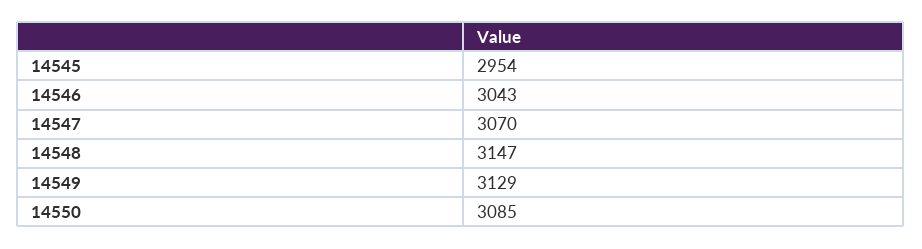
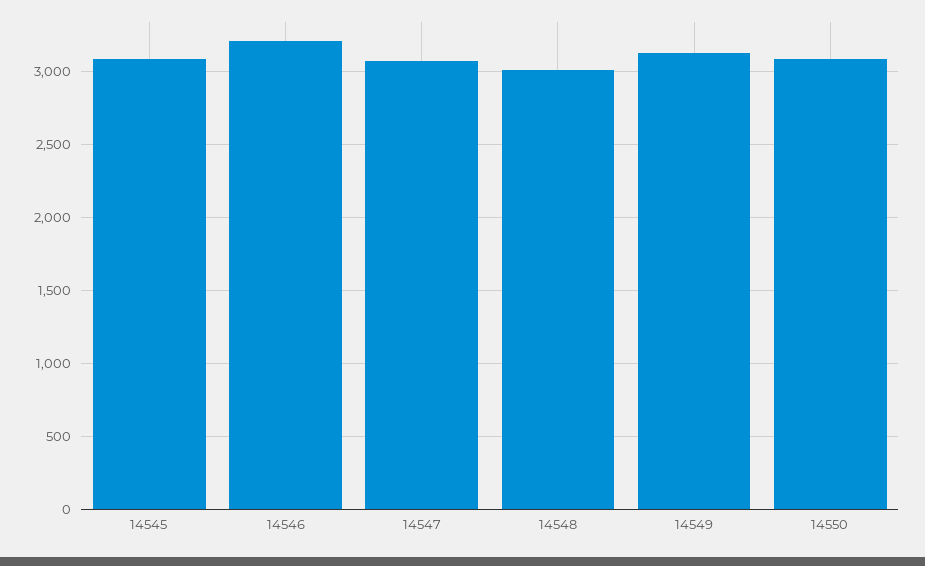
14545: 2954 -> 3100
14546: 3043 -> 3200
14548: 3147 -> 3000

